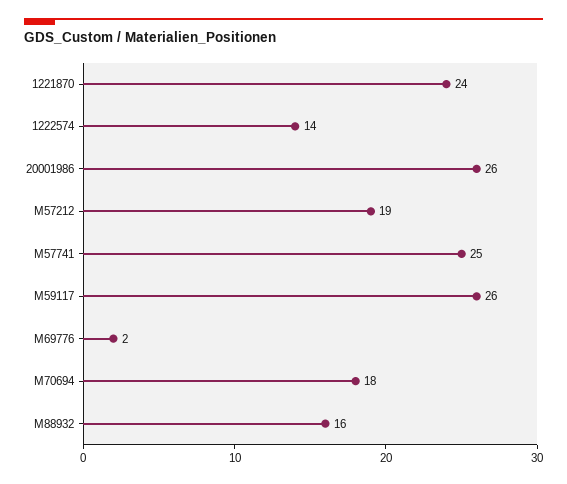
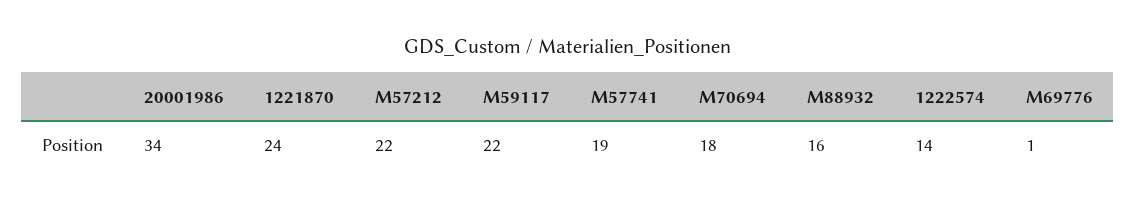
20001986: 26 -> 34
M57212: 19 -> 22
M57741: 25 -> 19
M59117: 26 -> 22
M69776: 2 -> 1

